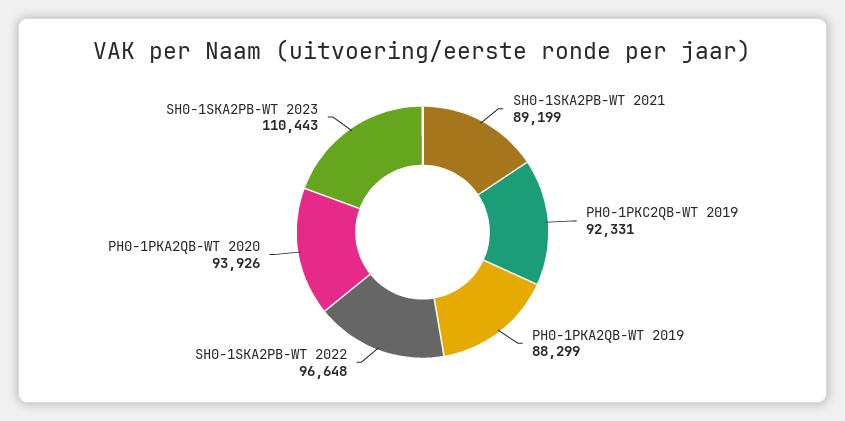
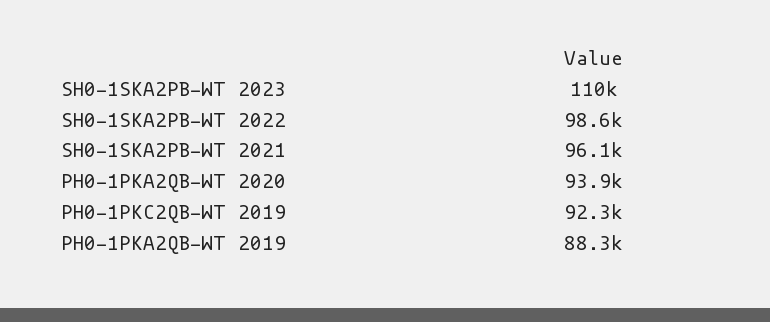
SH0-1SKA2PB-WT 2021: 89199 -> 96100
SH0-1SKA2PB-WT 2022: 96648 -> 98600

